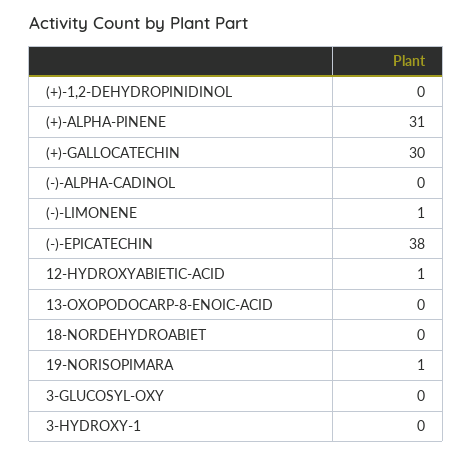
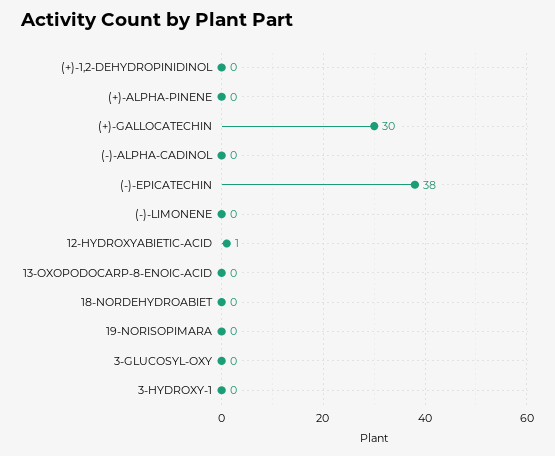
(+)-ALPHA-PINENE: 31 -> 0
(-)-LIMONENE: 1 -> 0
19-NORISOPIMARA: 1 -> 0

